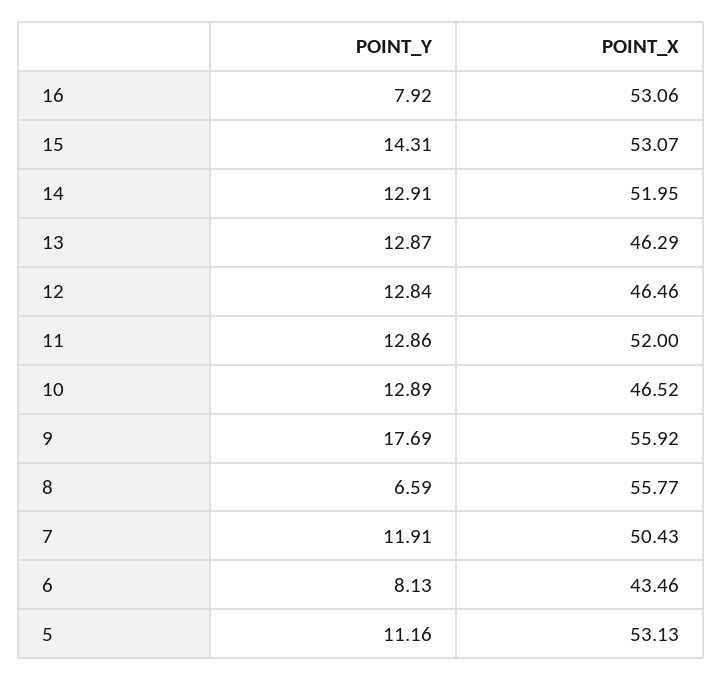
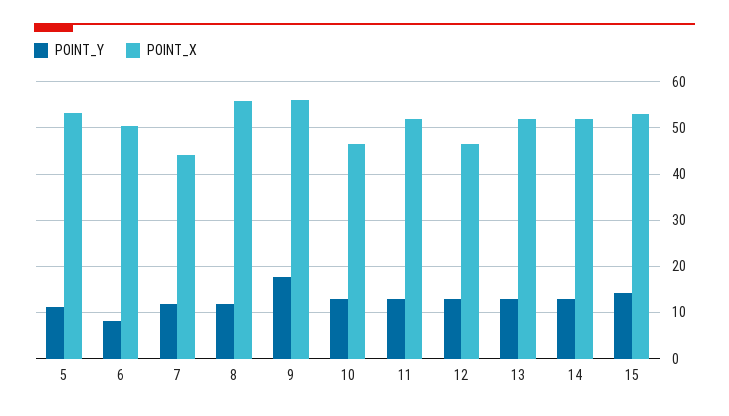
POINT_Y, 16: 7.92 -> none
POINT_X, 16: 53.06 -> none
POINT_X, 13: 46.29 -> 52
POINT_Y, 8: 6.59 -> 12
POINT_X, 7: 50.43 -> 44
POINT_X, 6: 43.46 -> 50

